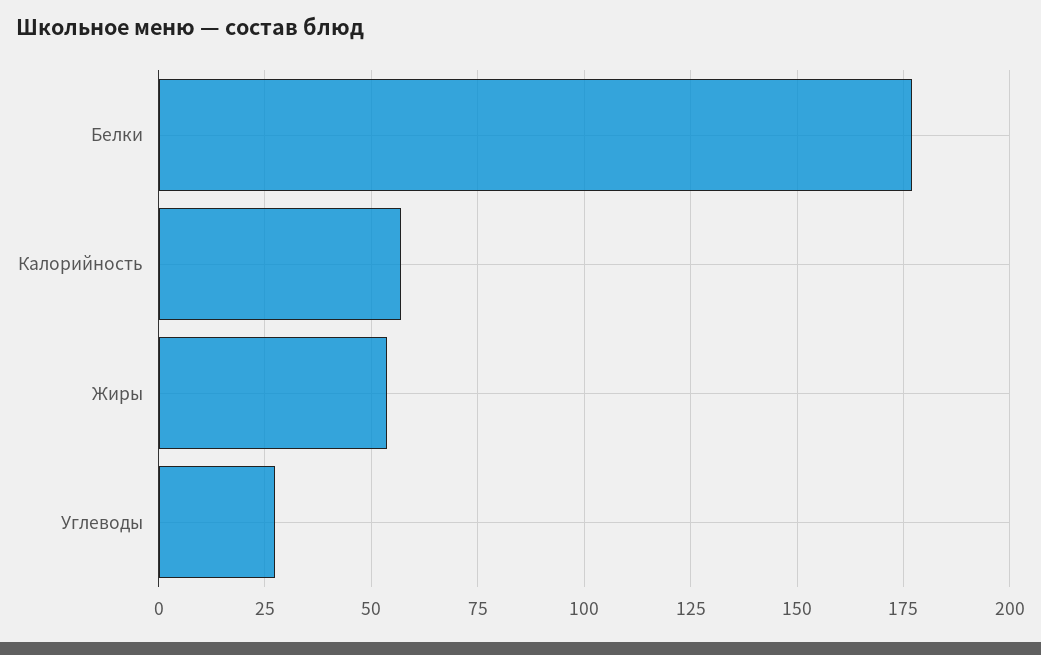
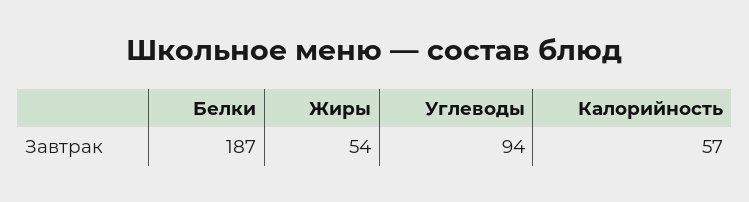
Белки: 177.5 -> 187
Углеводы: 27.5 -> 94

